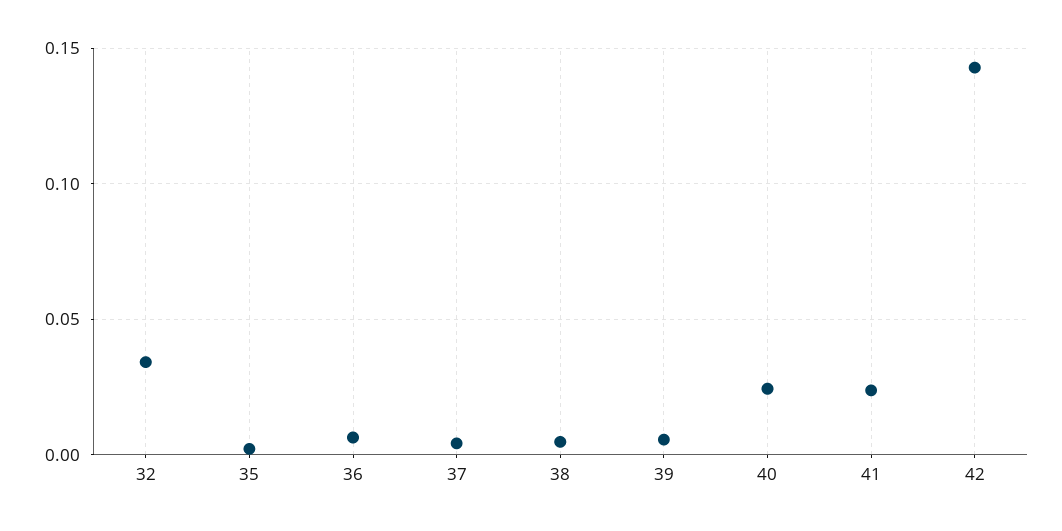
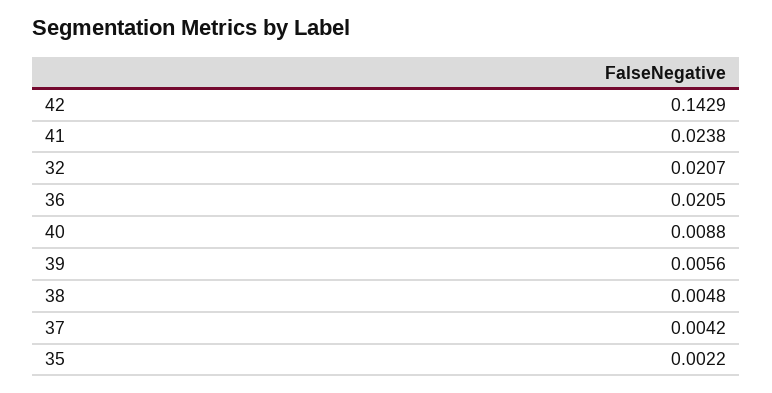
32: 0.035 -> 0.0207
36: 0.005 -> 0.0205
40: 0.025 -> 0.0088

